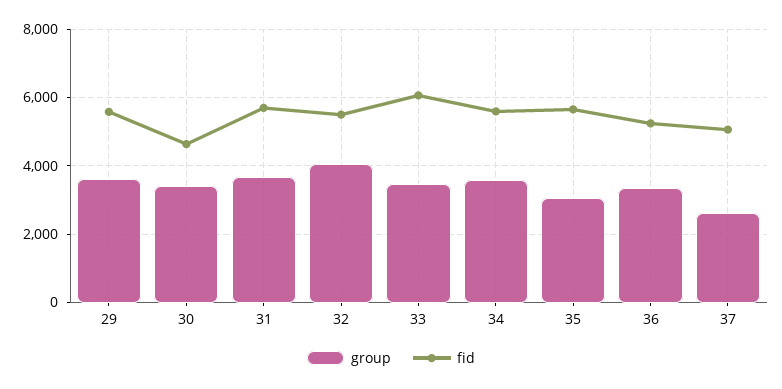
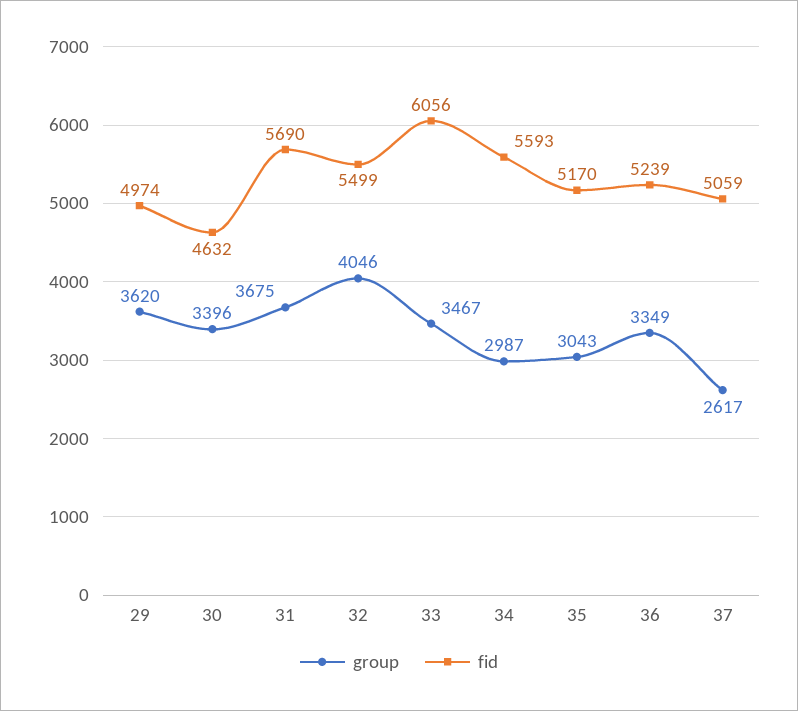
fid, 29: 5600 -> 4974
group, 34: 3600 -> 2987
fid, 35: 5600 -> 5170

